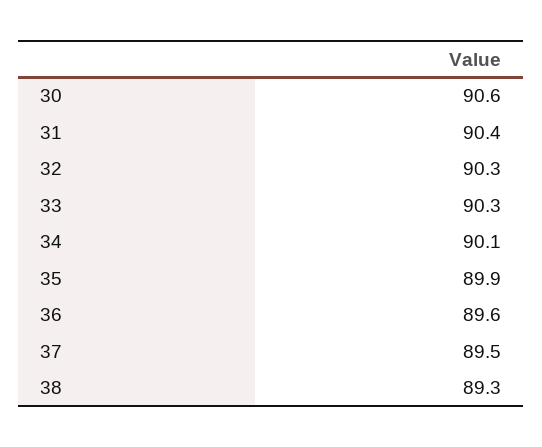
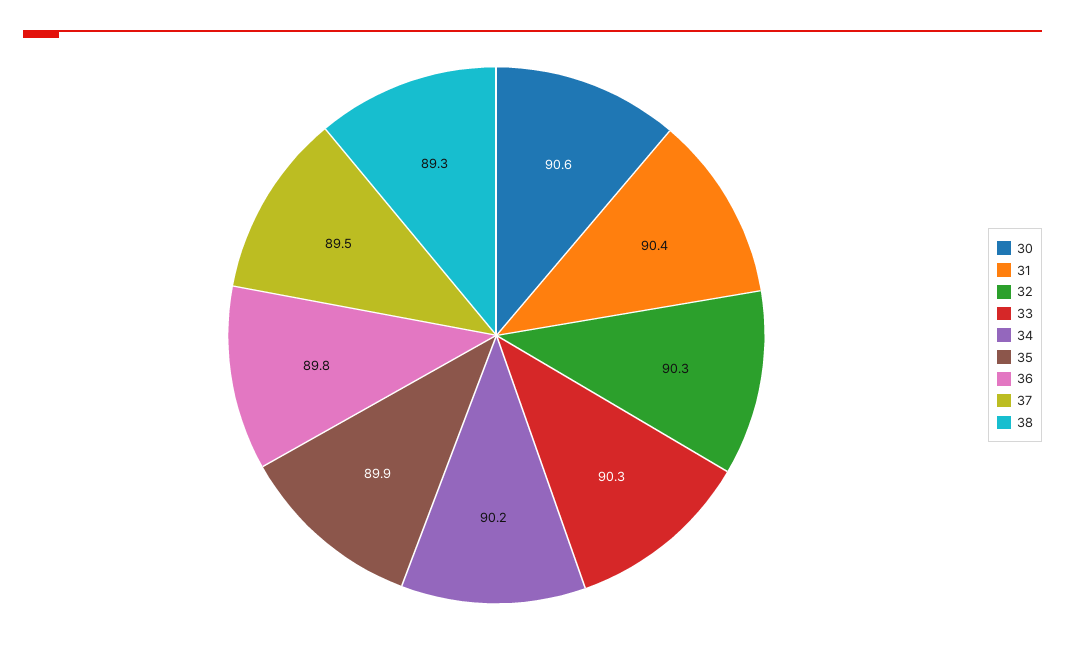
34: 90.1 -> 90.2
36: 89.6 -> 89.8

